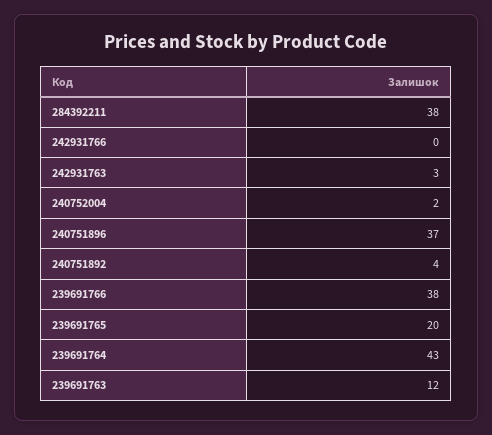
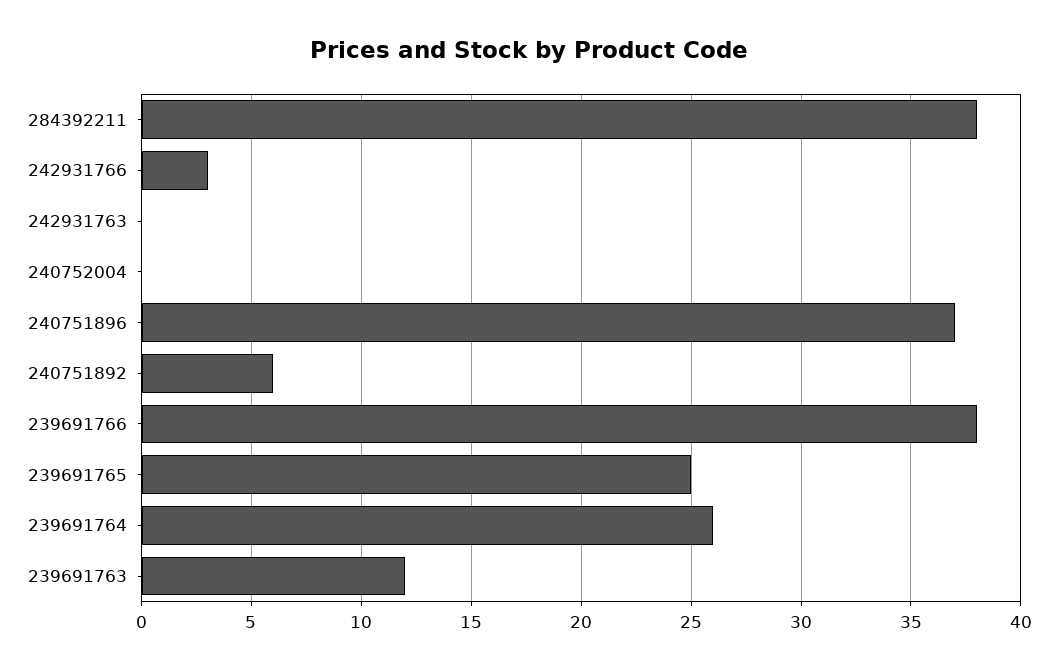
242931766: 0 -> 3
242931763: 3 -> 0
240752004: 2 -> 0
240751892: 4 -> 6
239691765: 20 -> 25
239691764: 43 -> 26

